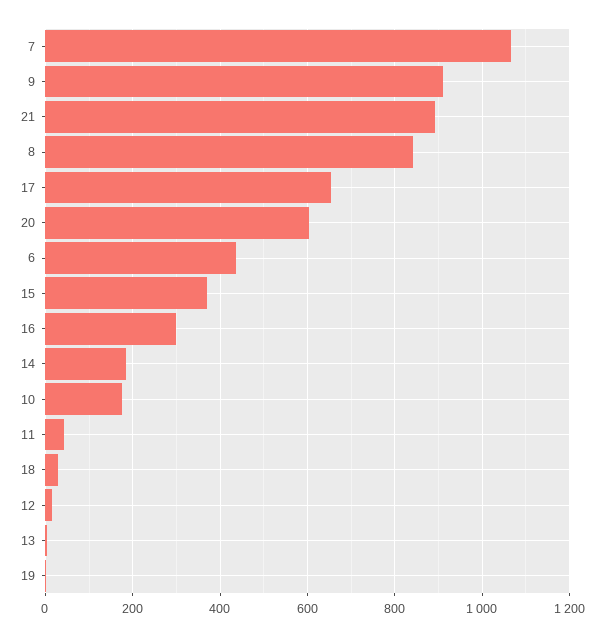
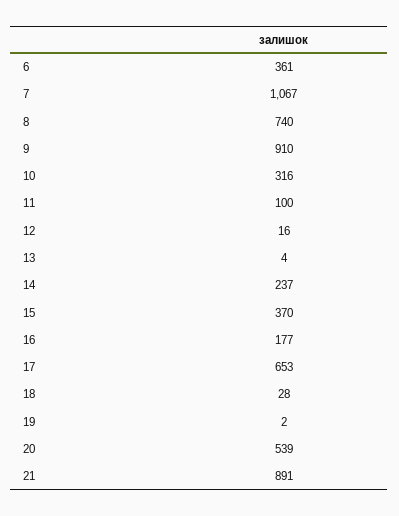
8: 840 -> 740
20: 600 -> 539
6: 440 -> 361
16: 300 -> 177
14: 180 -> 237
10: 180 -> 316
11: 40 -> 100

